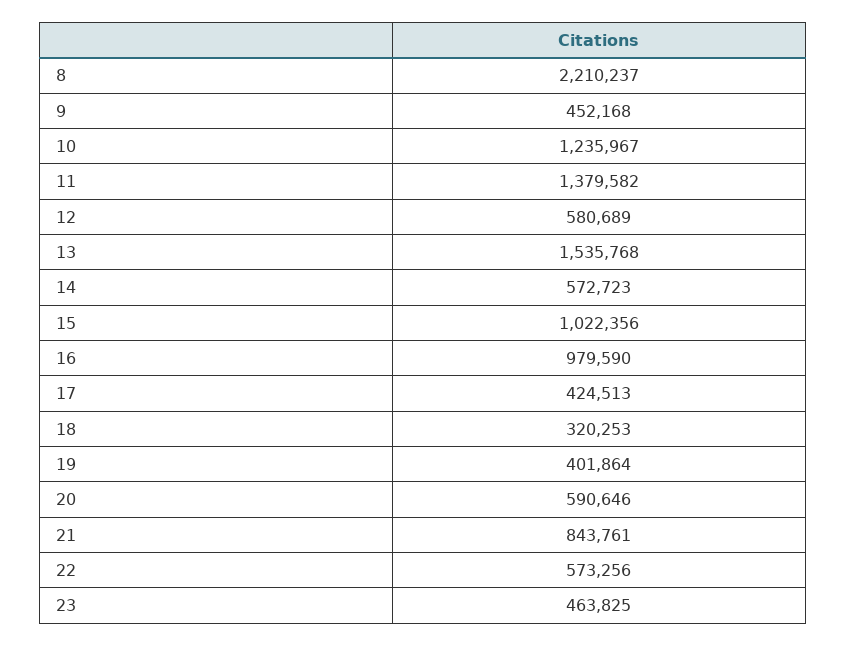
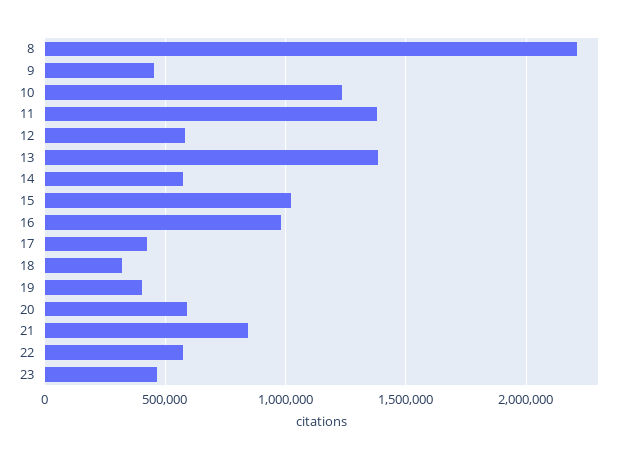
13: 1535768 -> 1400000

